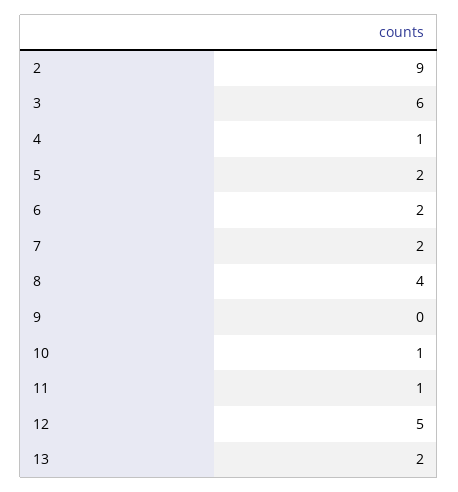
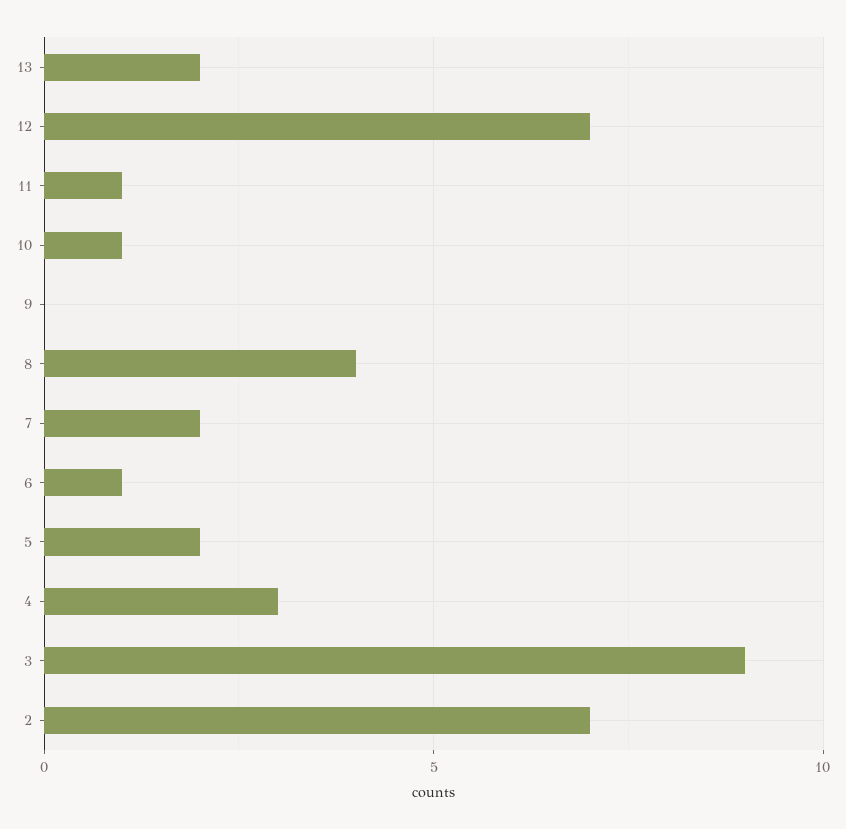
2: 9 -> 7
3: 6 -> 9
4: 1 -> 3
6: 2 -> 1
12: 5 -> 7

